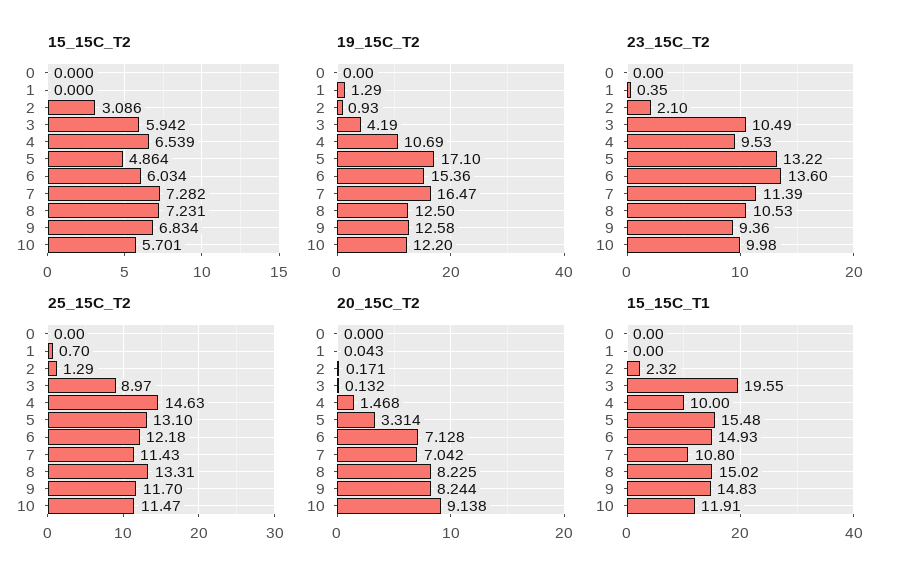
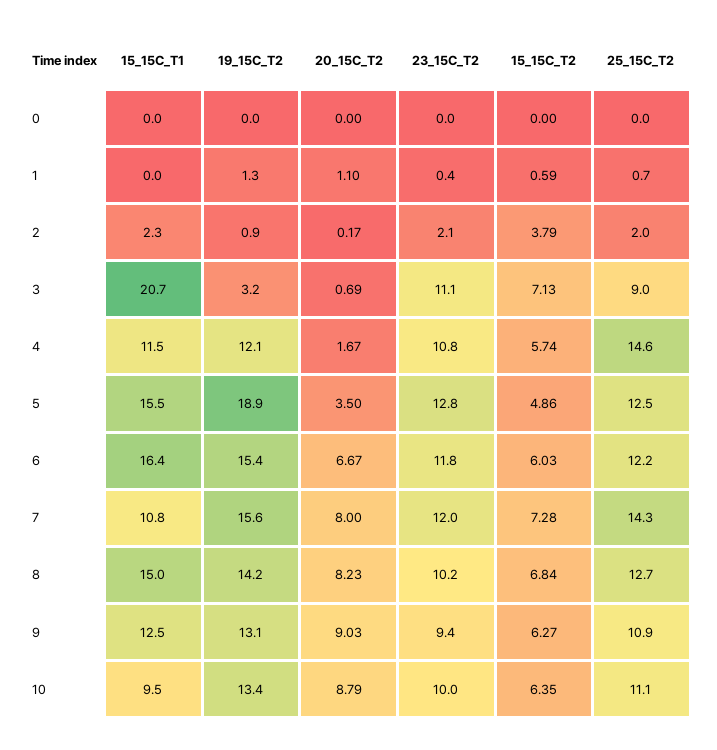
15_15C_T2, 1: 0 -> 0.59
15_15C_T2, 2: 3.086 -> 3.79
15_15C_T2, 3: 5.942 -> 7.13
15_15C_T2, 4: 6.539 -> 5.74
15_15C_T2, 8: 7.231 -> 6.84
15_15C_T2, 9: 6.834 -> 6.27
15_15C_T2, 10: 5.701 -> 6.35
19_15C_T2, 3: 4.19 -> 3.2
19_15C_T2, 4: 10.69 -> 12.1
19_15C_T2, 5: 17.1 -> 18.9
19_15C_T2, 7: 16.47 -> 15.6
19_15C_T2, 8: 12.5 -> 14.2
19_15C_T2, 9: 12.58 -> 13.1
19_15C_T2, 10: 12.2 -> 13.4
23_15C_T2, 3: 10.49 -> 11.1
23_15C_T2, 4: 9.53 -> 10.8
23_15C_T2, 5: 13.22 -> 12.8
23_15C_T2, 6: 13.6 -> 11.8
23_15C_T2, 7: 11.39 -> 12
23_15C_T2, 8: 10.53 -> 10.2
25_15C_T2, 2: 1.29 -> 2
25_15C_T2, 5: 13.1 -> 12.5
25_15C_T2, 7: 11.43 -> 14.3
25_15C_T2, 8: 13.31 -> 12.7
25_15C_T2, 9: 11.7 -> 10.9
25_15C_T2, 10: 11.47 -> 11.1
20_15C_T2, 1: 0.043 -> 1.1
20_15C_T2, 3: 0.132 -> 0.69
20_15C_T2, 4: 1.468 -> 1.67
20_15C_T2, 5: 3.314 -> 3.5
20_15C_T2, 6: 7.128 -> 6.67
20_15C_T2, 7: 7.042 -> 8
20_15C_T2, 9: 8.244 -> 9.03
20_15C_T2, 10: 9.138 -> 8.79
15_15C_T1, 3: 19.55 -> 20.7
15_15C_T1, 4: 10 -> 11.5
15_15C_T1, 6: 14.93 -> 16.4
15_15C_T1, 9: 14.83 -> 12.5
15_15C_T1, 10: 11.91 -> 9.5

